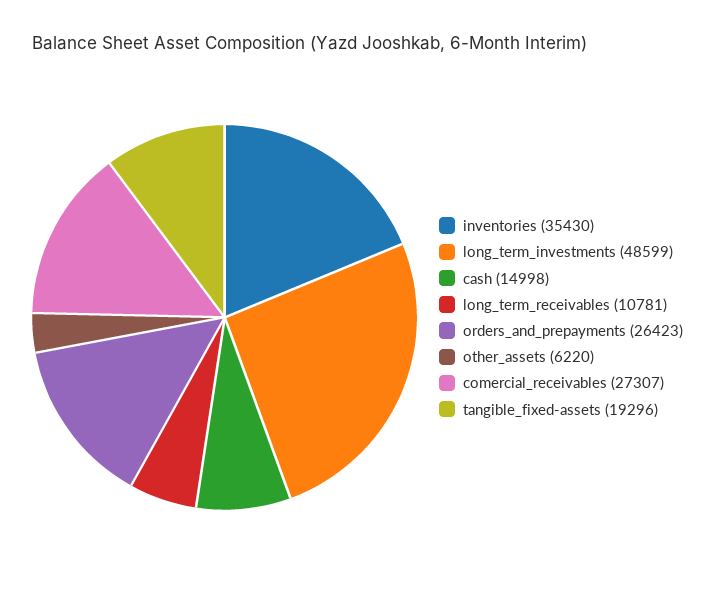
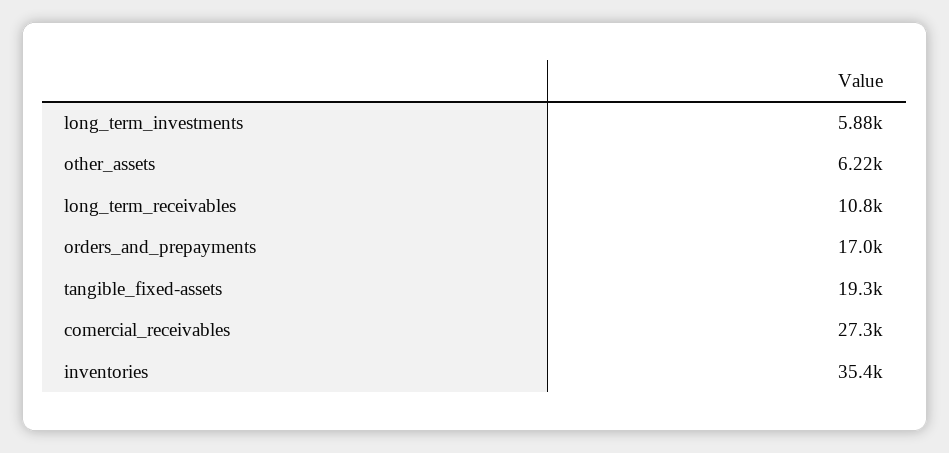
long_term_investments: 48599 -> 5880
cash: 14998 -> none
orders_and_prepayments: 26423 -> 17000

